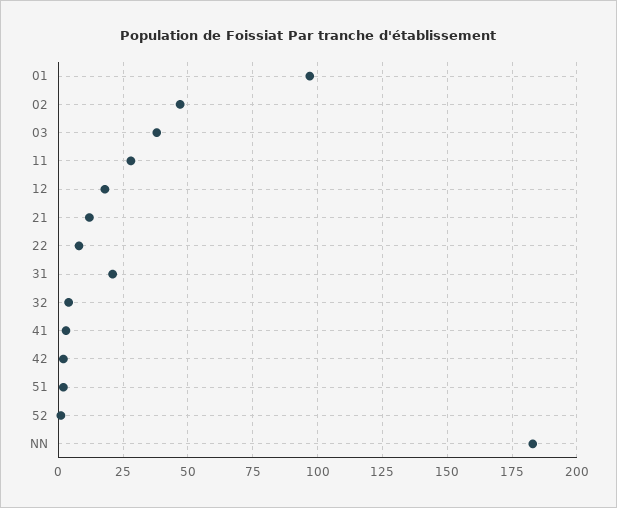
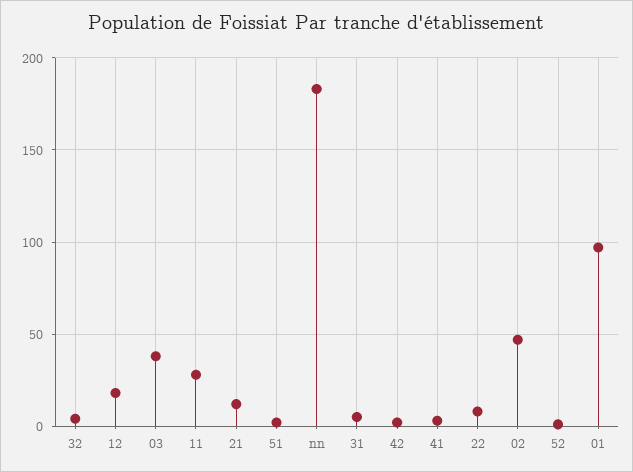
31: 20 -> 5

